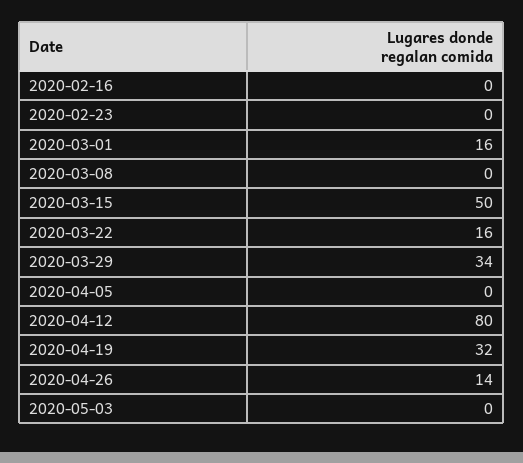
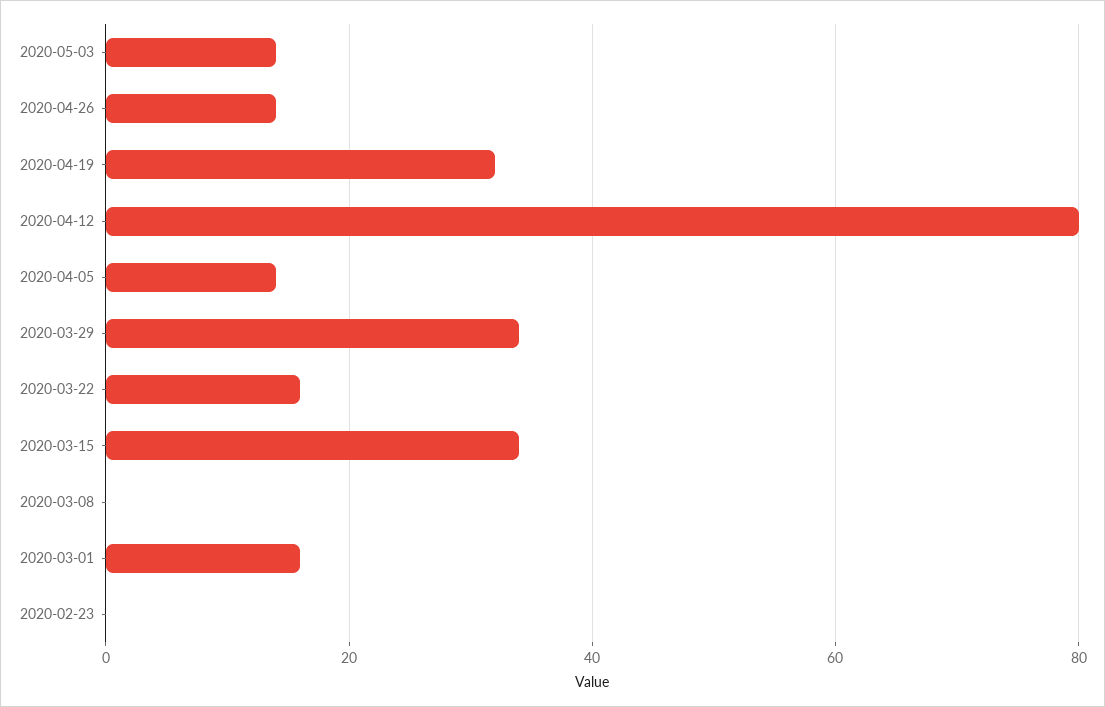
2020-02-16: 0 -> none
2020-03-15: 50 -> 35
2020-04-05: 0 -> 15
2020-05-03: 0 -> 15

